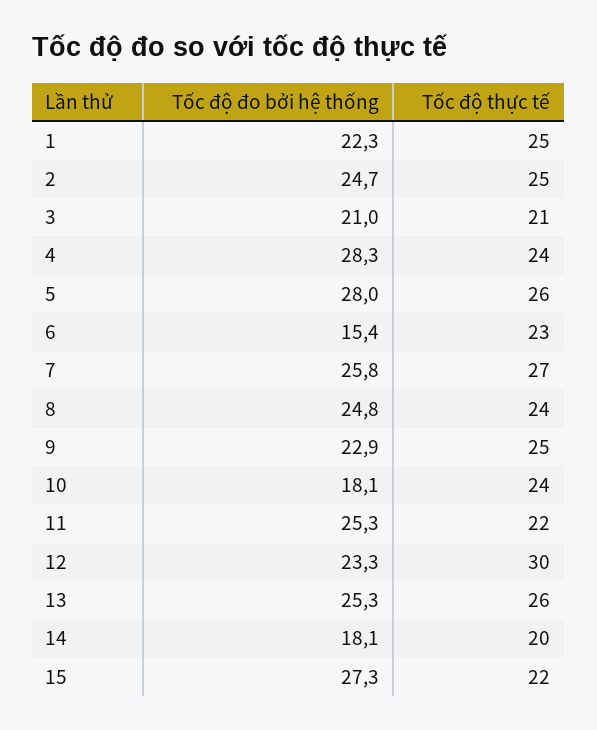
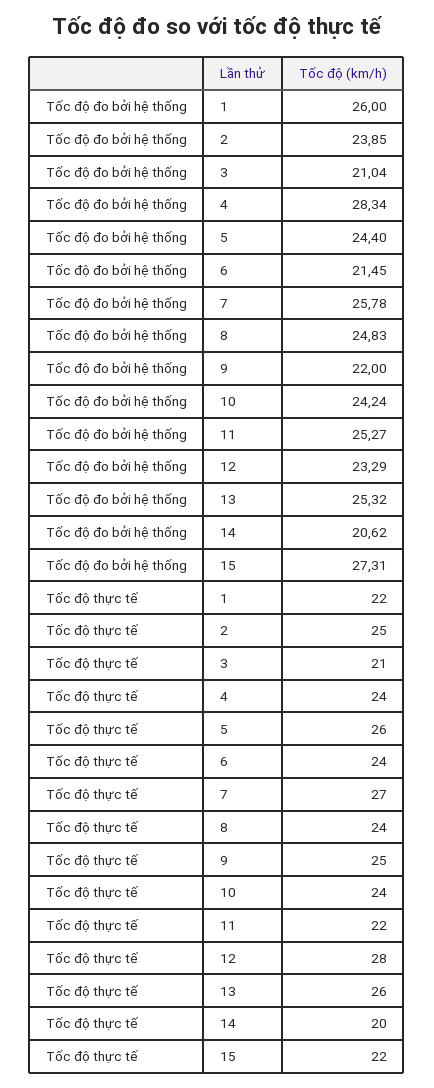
Tốc độ đo bởi hệ thống, 1: 22.3 -> 26
Tốc độ thực tế, 1: 25 -> 22
Tốc độ đo bởi hệ thống, 2: 24.7 -> 23.85
Tốc độ đo bởi hệ thống, 5: 28 -> 24.4
Tốc độ đo bởi hệ thống, 6: 15.4 -> 21.45
Tốc độ thực tế, 6: 23 -> 24
Tốc độ đo bởi hệ thống, 9: 22.9 -> 22
Tốc độ đo bởi hệ thống, 10: 18.1 -> 24.24
Tốc độ thực tế, 12: 30 -> 28
Tốc độ đo bởi hệ thống, 14: 18.1 -> 20.62

